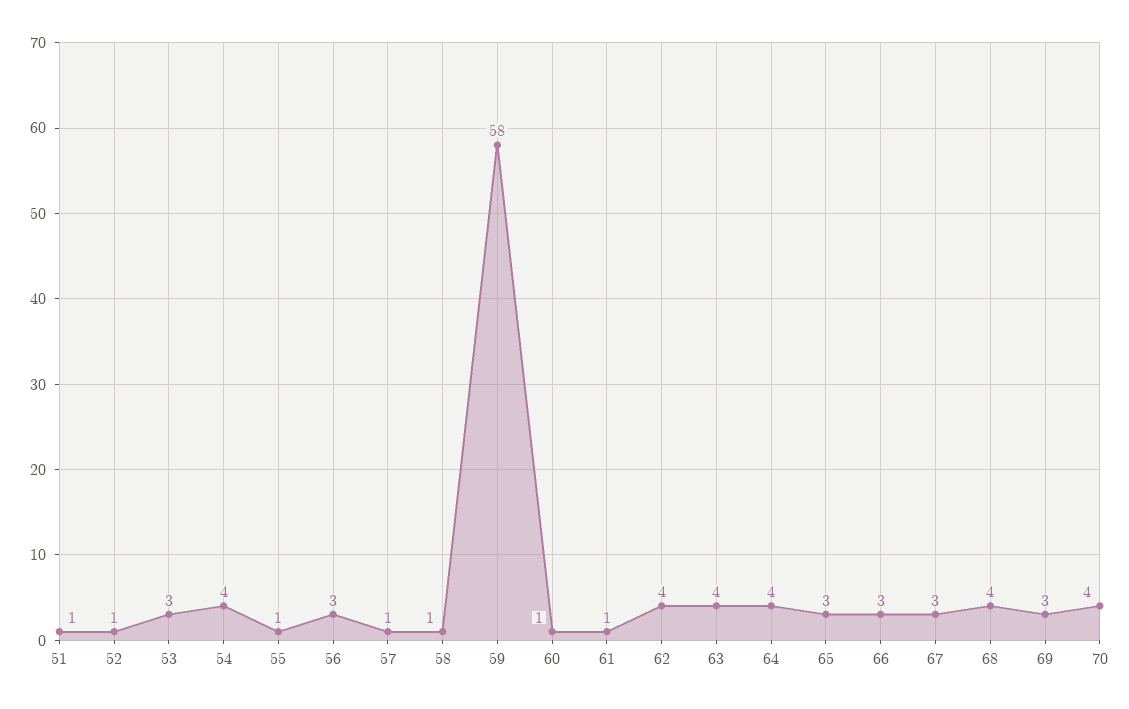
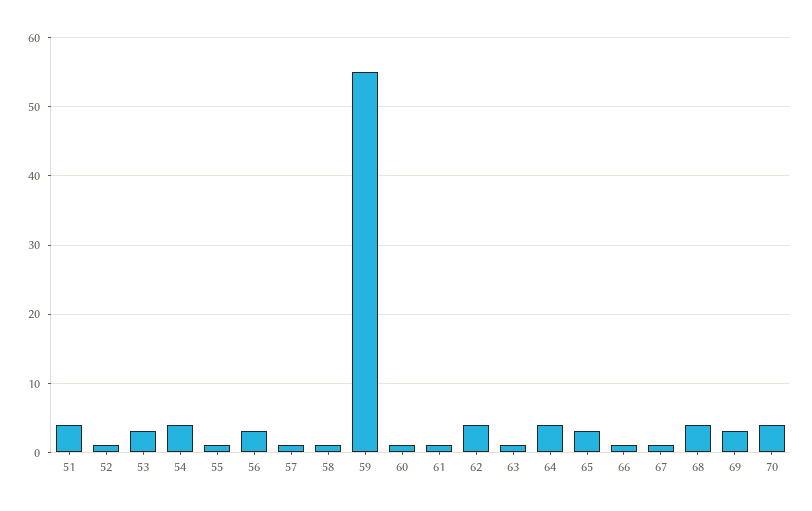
51: 1 -> 4
59: 58 -> 55
63: 4 -> 1
66: 3 -> 1
67: 3 -> 1

